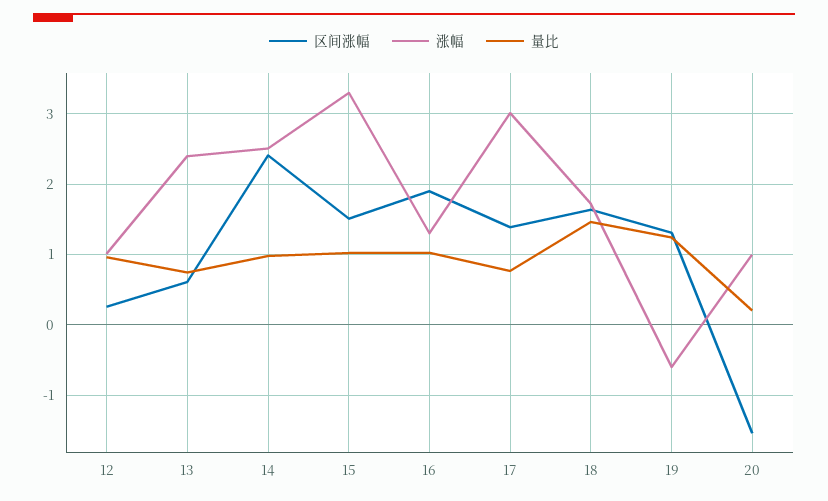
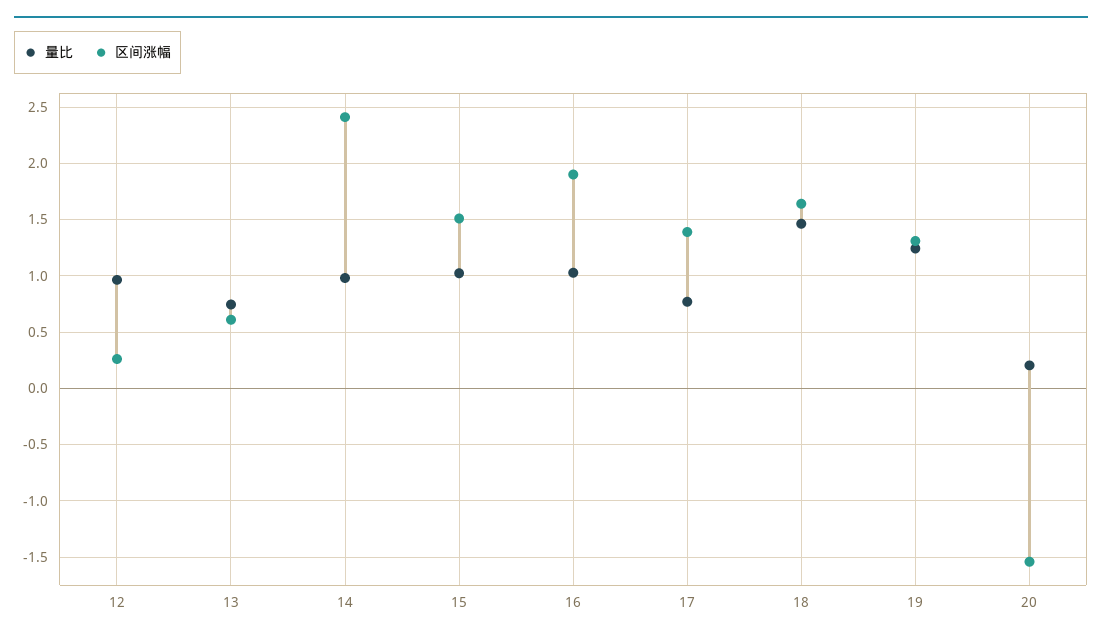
涨幅, 12: 1 -> none
涨幅, 13: 2.4 -> none
涨幅, 14: 2.5 -> none
涨幅, 15: 3.3 -> none
涨幅, 16: 1.3 -> none
涨幅, 17: 3 -> none
涨幅, 18: 1.7 -> none
涨幅, 19: -0.6 -> none
涨幅, 20: 1 -> none

